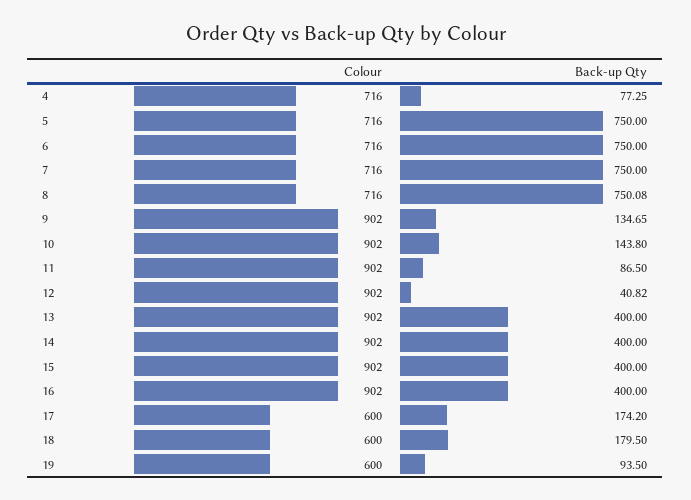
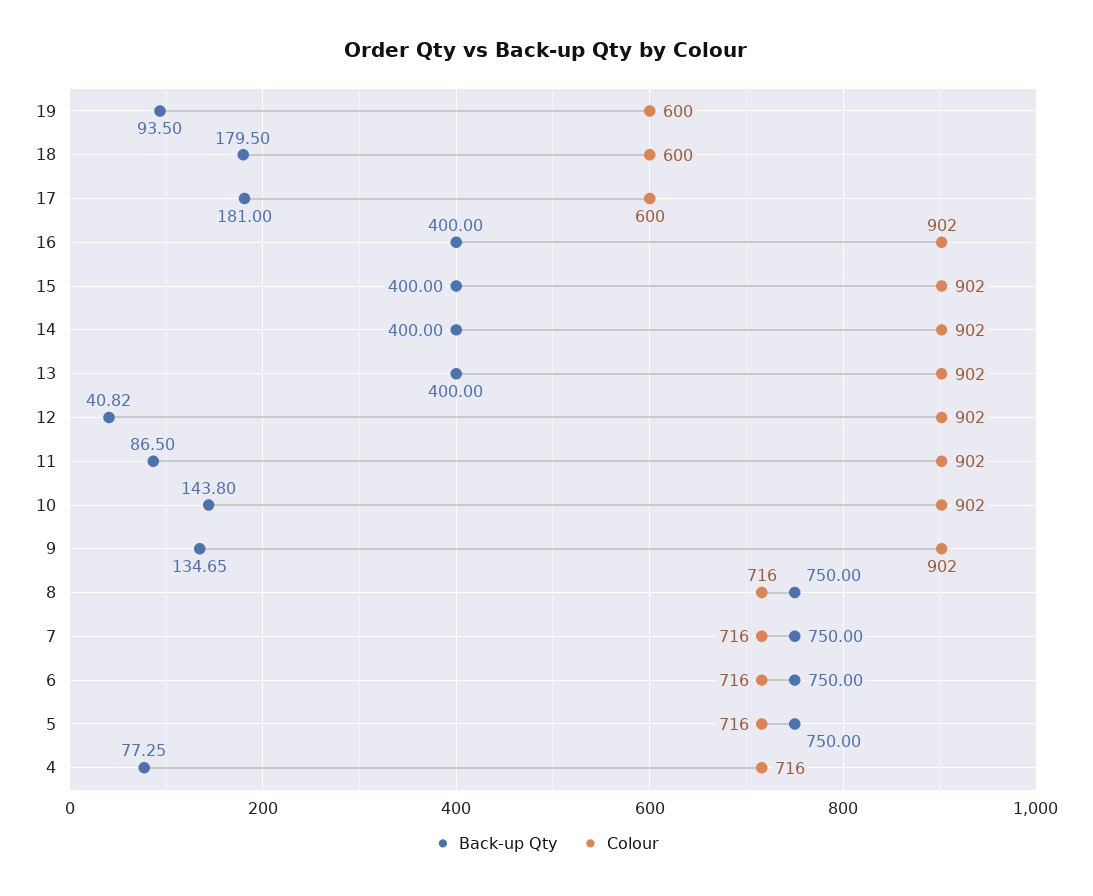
Back-up Qty, 8: 750.08 -> 750
Back-up Qty, 17: 174.2 -> 181

